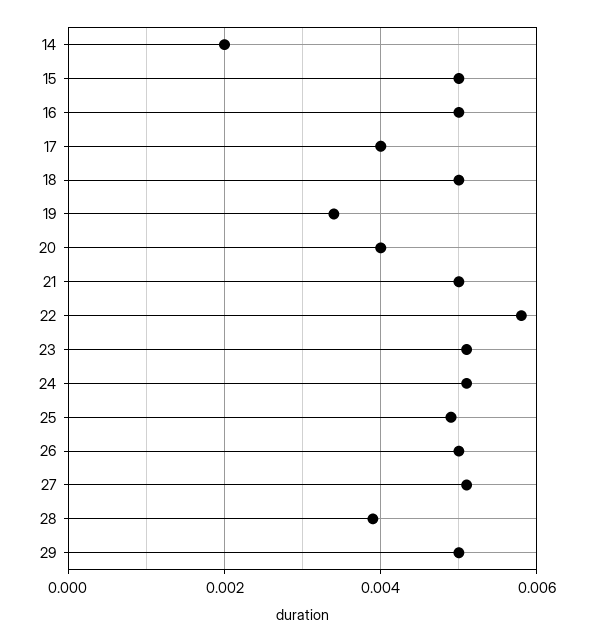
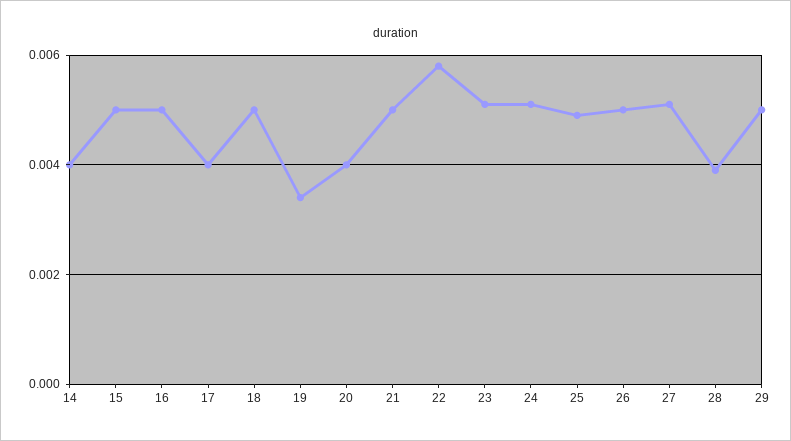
14: 0.002 -> 0.004

